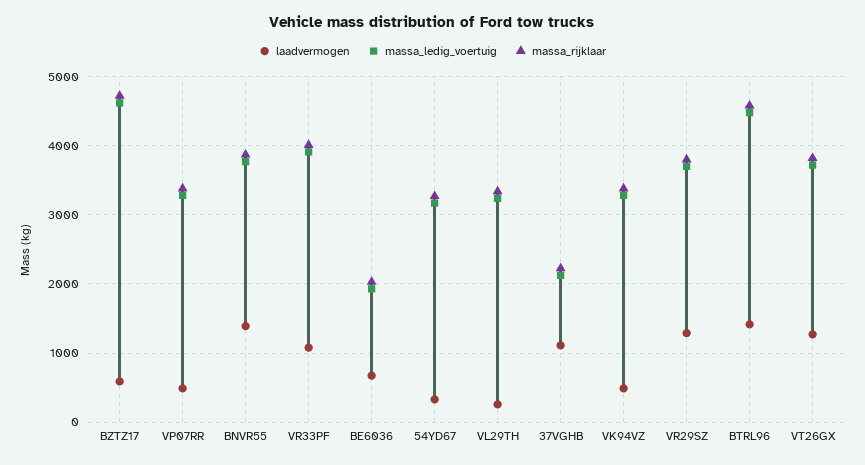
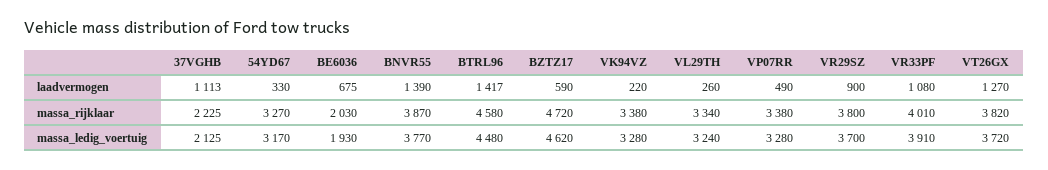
laadvermogen, VK94VZ: 500 -> 220
laadvermogen, VR29SZ: 1300 -> 900

